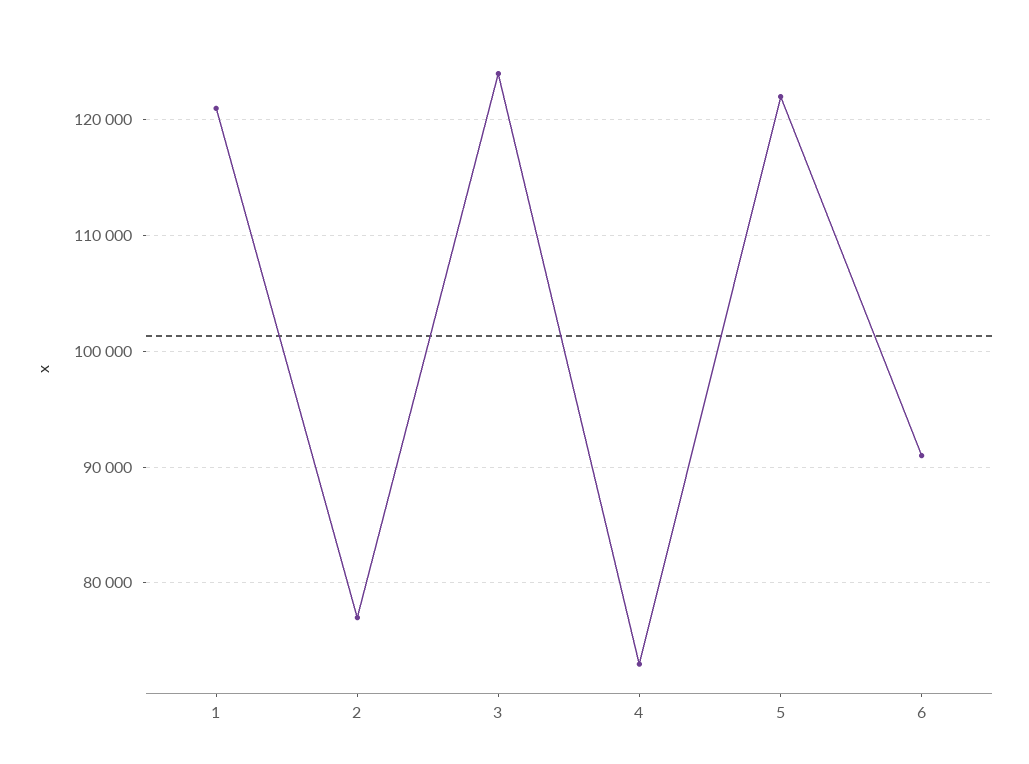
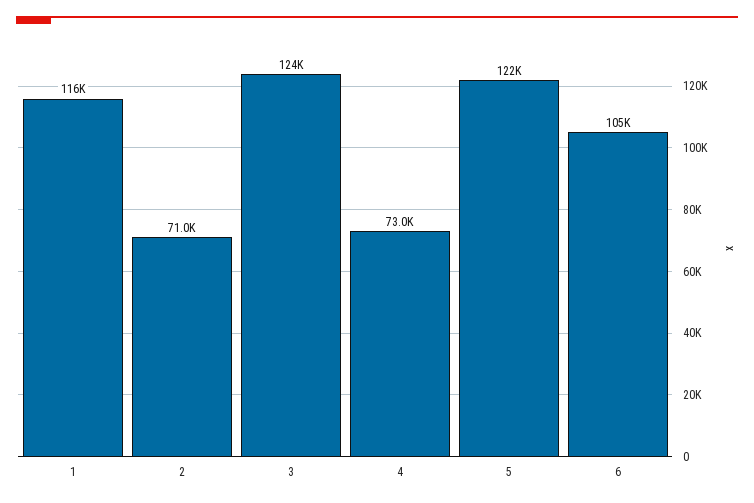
1: 121000 -> 116000
2: 77000 -> 71000
6: 91000 -> 105000

